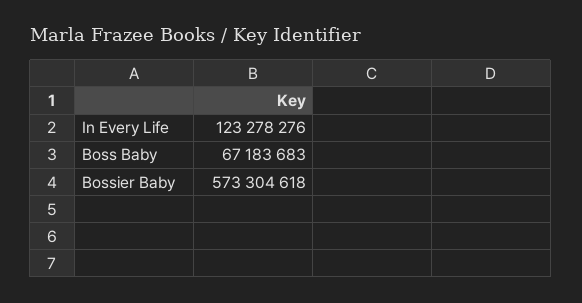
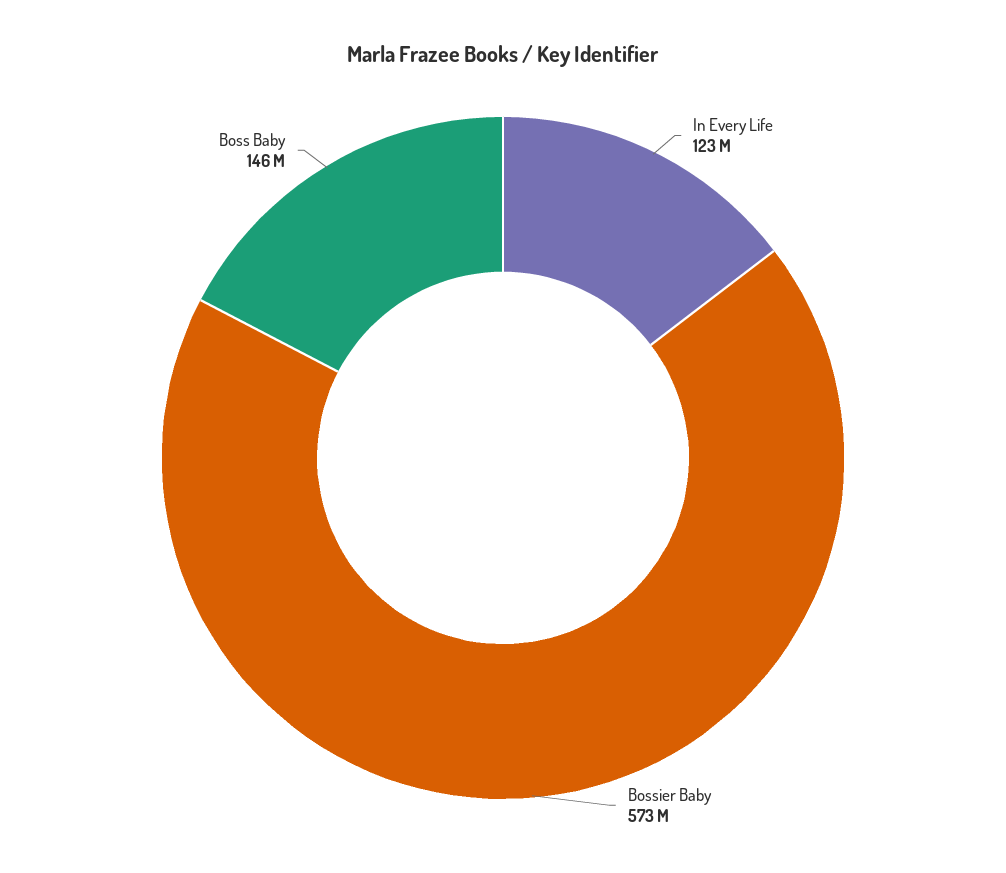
Boss Baby: 67183683 -> 146000000

